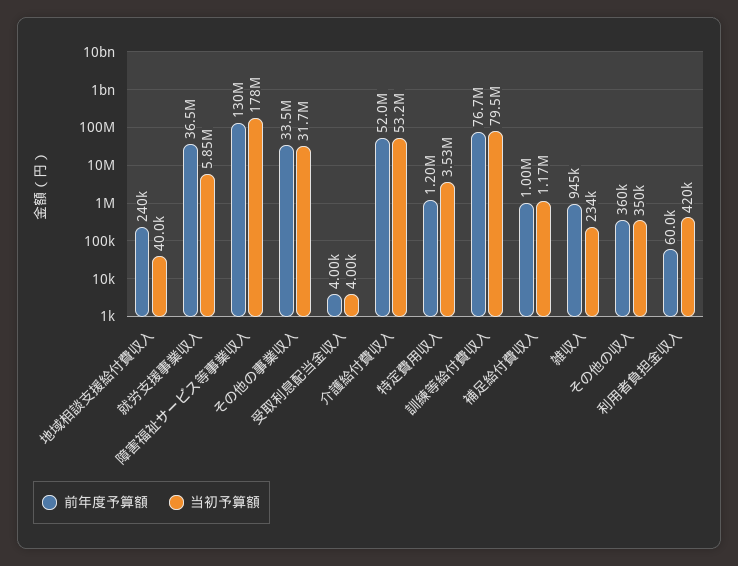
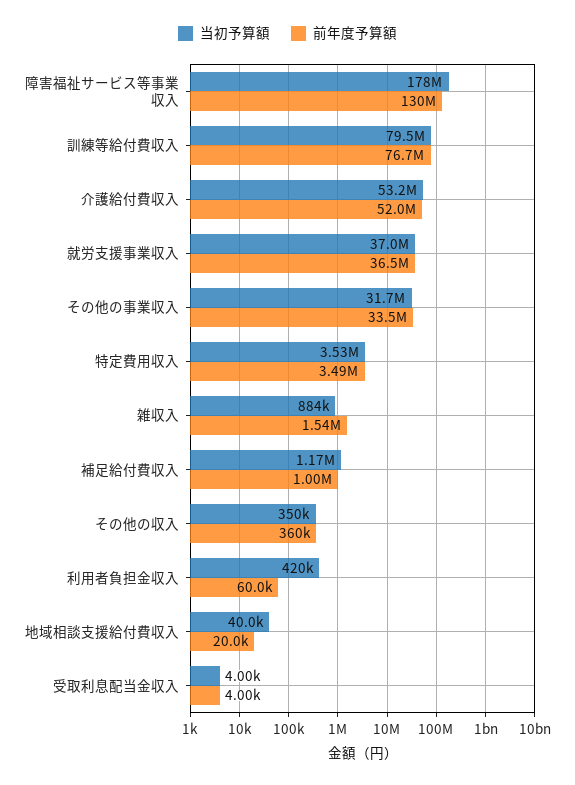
前年度予算額, 地域相談支援給付費収入: 240000 -> 20000
当初予算額, 就労支援事業収入: 5850000 -> 37000000
前年度予算額, 特定費用収入: 1200000 -> 3490000
前年度予算額, 雑収入: 945000 -> 1540000
当初予算額, 雑収入: 234000 -> 884000

